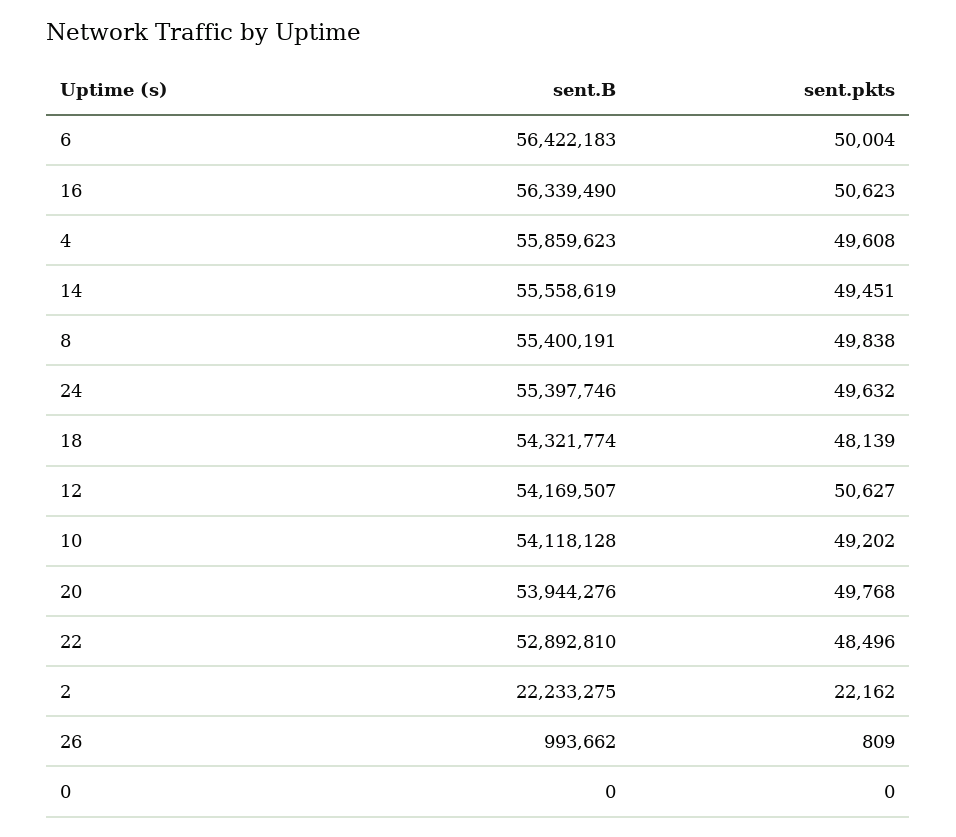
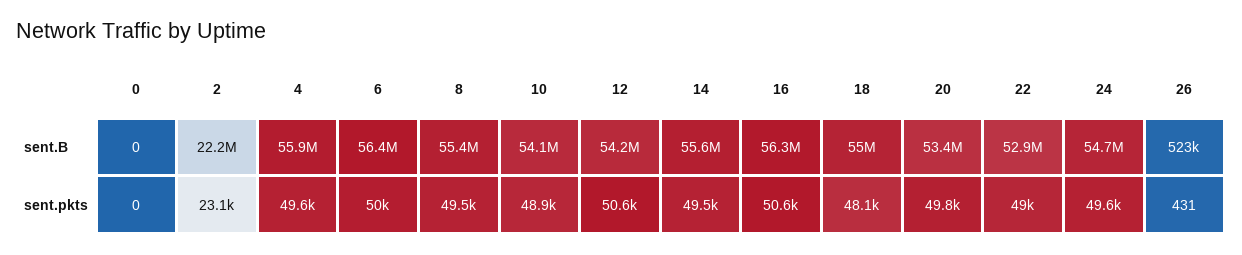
sent.pkts, 8: 49838 -> 49500
sent.B, 24: 55397746 -> 54700000
sent.B, 18: 54321774 -> 55000000
sent.pkts, 10: 49202 -> 48900
sent.B, 20: 53944276 -> 53400000
sent.pkts, 22: 48496 -> 49000
sent.pkts, 2: 22162 -> 23100
sent.B, 26: 993662 -> 523000
sent.pkts, 26: 809 -> 431

